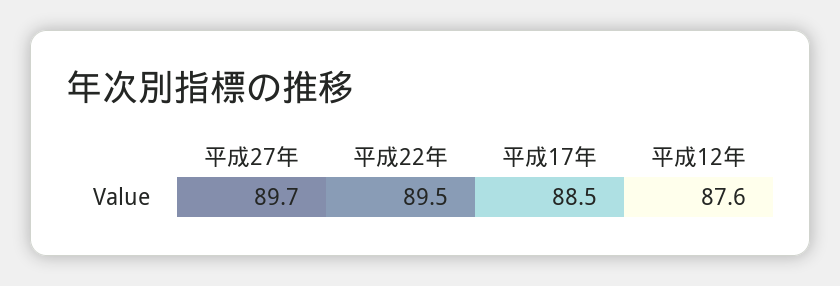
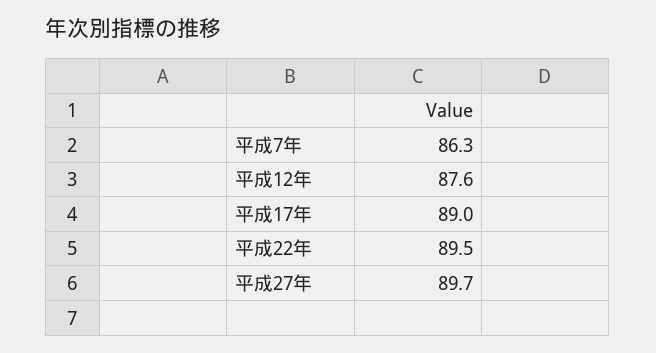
平成17年: 88.5 -> 89
平成7年: none -> 86.3

